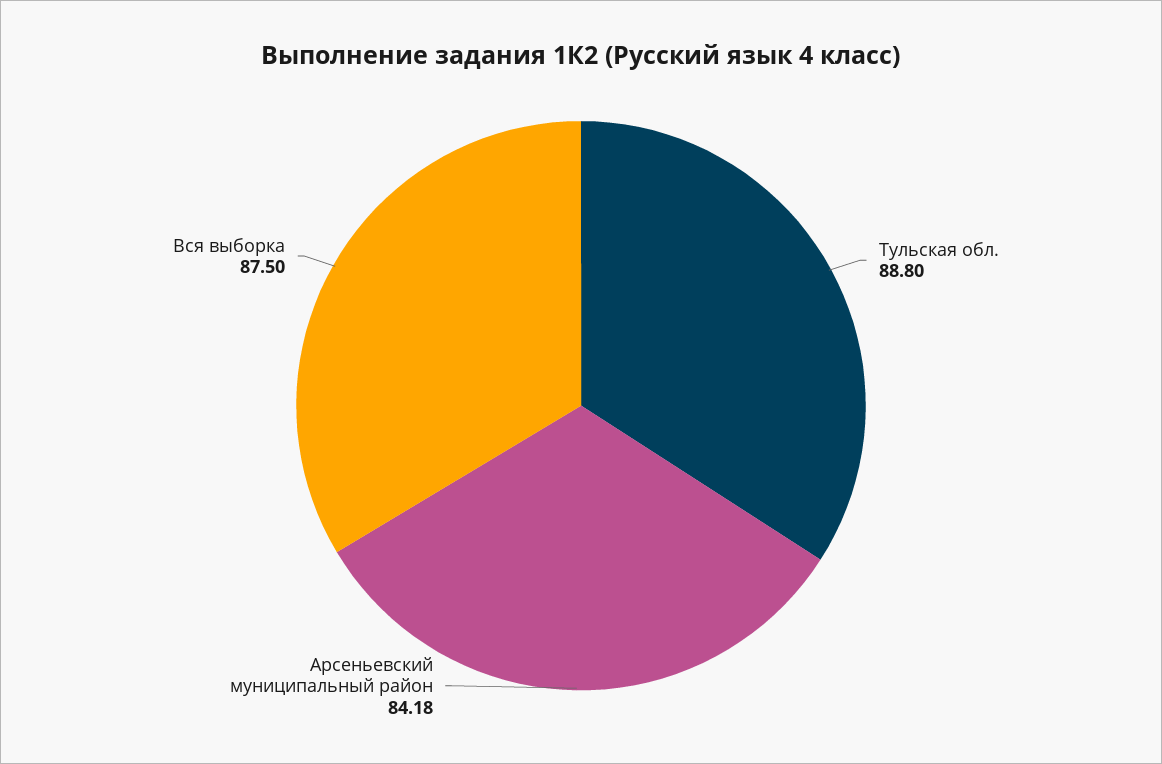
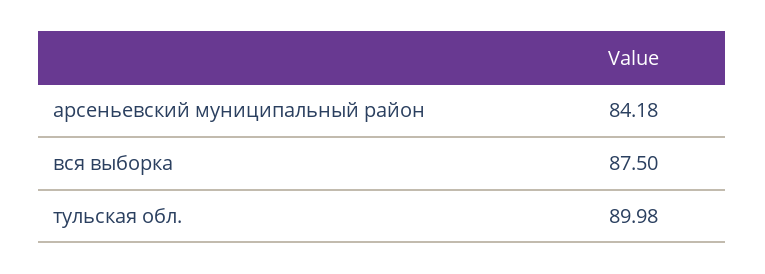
Тульская обл.: 88.8 -> 89.98

